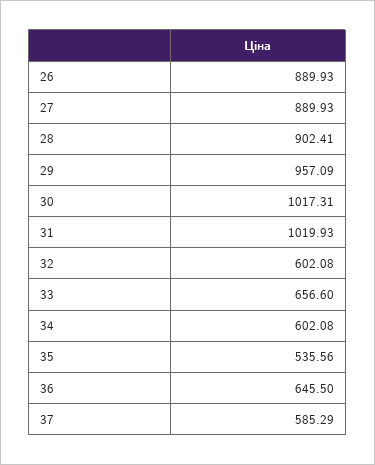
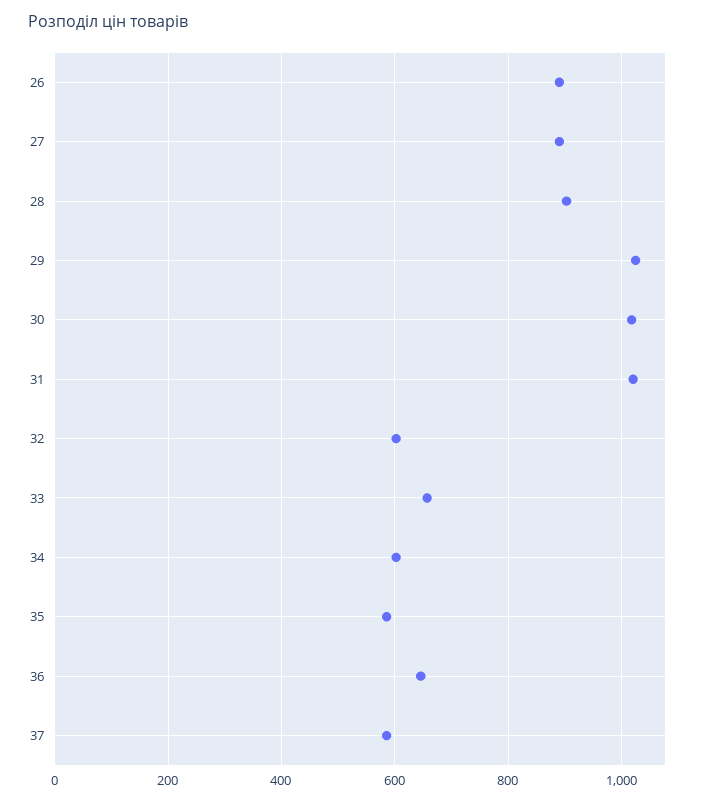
29: 957.09 -> 1020
35: 535.56 -> 580

